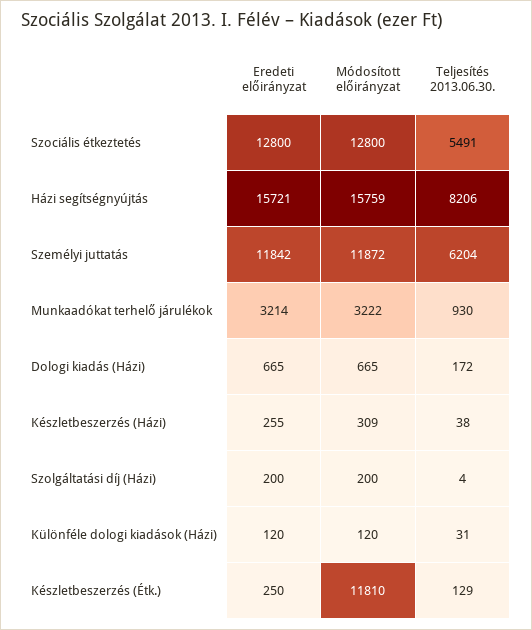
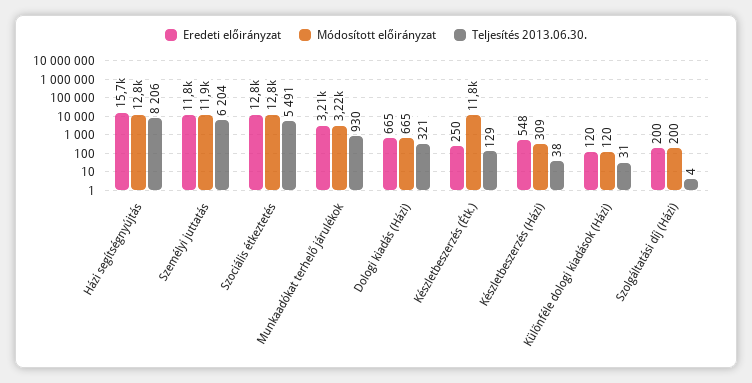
Módosított előirányzat, Házi segítségnyújtás: 15759 -> 12800
Teljesítés 2013.06.30., Dologi kiadás (Házi): 172 -> 321
Eredeti előirányzat, Készletbeszerzés (Házi): 255 -> 548

